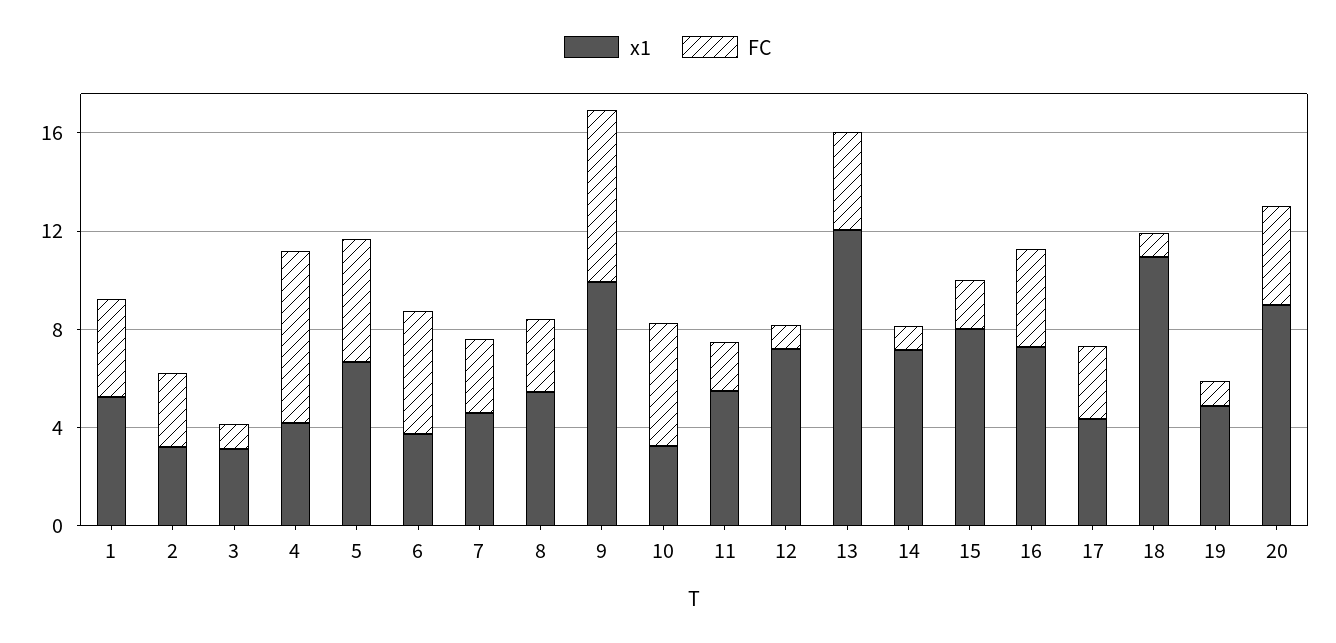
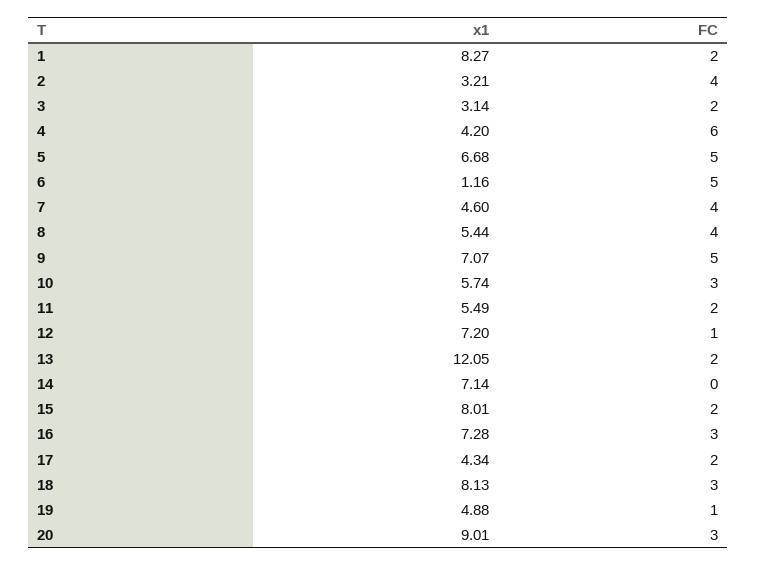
x1, 1: 5 -> 8.27
FC, 1: 4 -> 2
FC, 2: 3 -> 4
FC, 3: 1 -> 2
FC, 4: 7 -> 6
x1, 6: 4 -> 1.16
FC, 7: 3 -> 4
FC, 8: 3 -> 4
x1, 9: 10 -> 7.07
FC, 9: 7 -> 5
x1, 10: 3 -> 5.74
FC, 10: 5 -> 3
FC, 13: 4 -> 2
FC, 14: 1 -> 0
FC, 16: 4 -> 3
FC, 17: 3 -> 2
x1, 18: 11 -> 8.13
FC, 18: 1 -> 3
FC, 20: 4 -> 3

